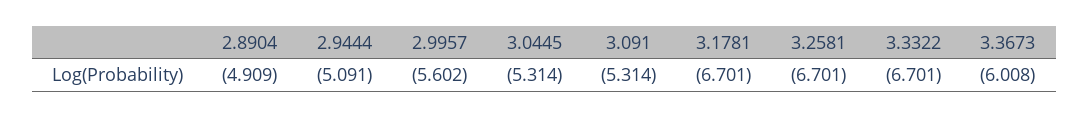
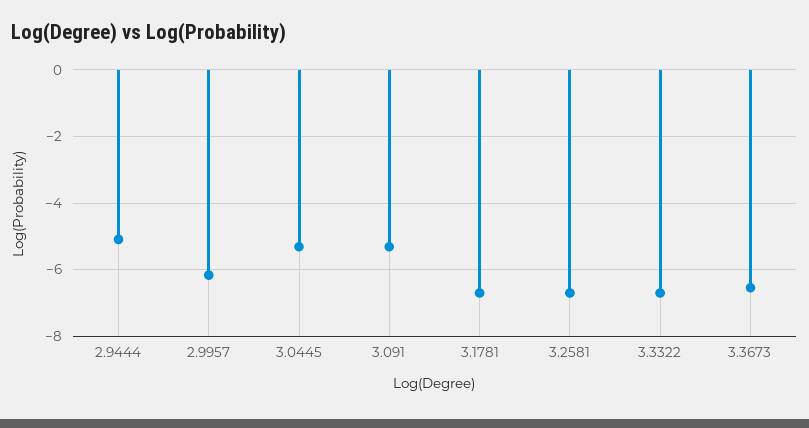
2.8904: -4.909 -> none
2.9957: -5.602 -> -6.2
3.3673: -6.008 -> -6.6

